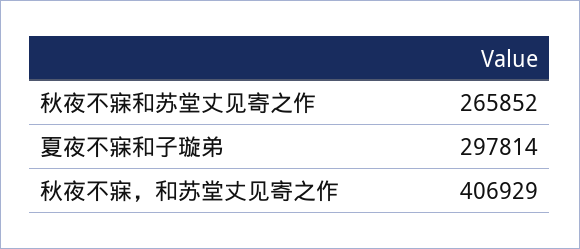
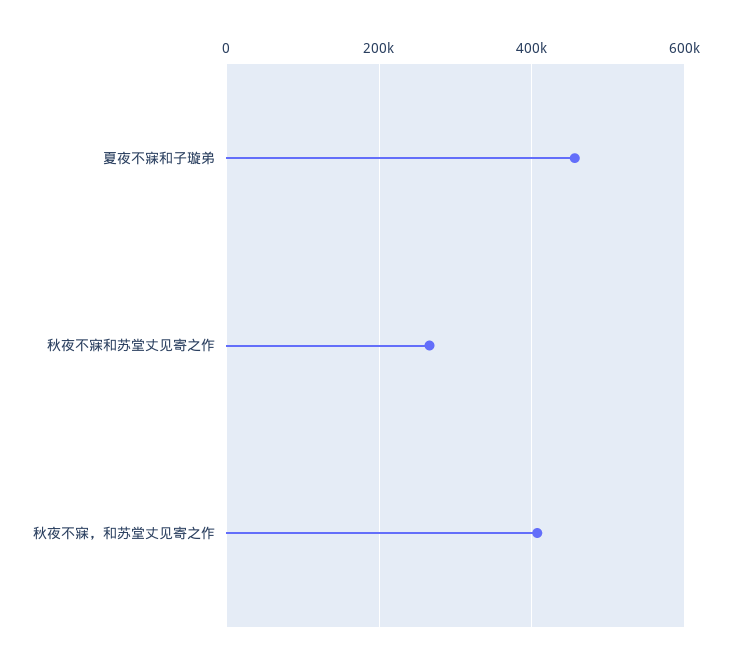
夏夜不寐和子璇弟: 297814 -> 460000

